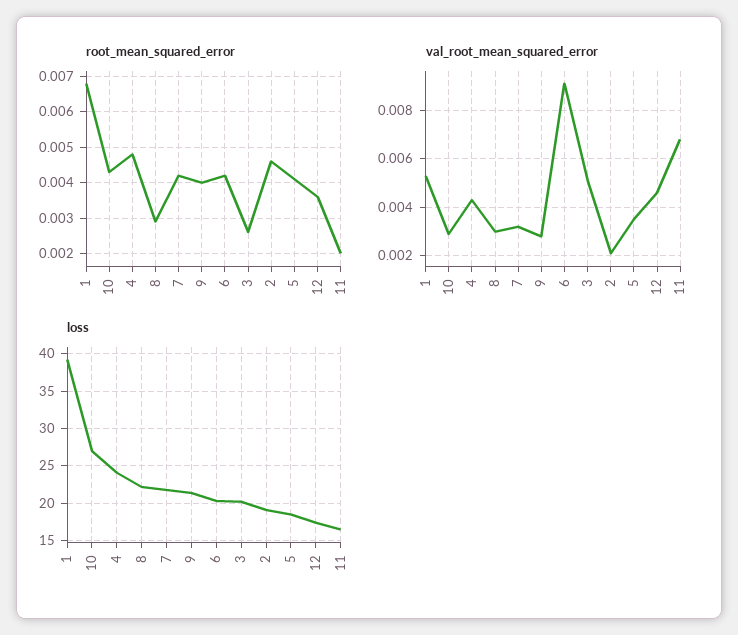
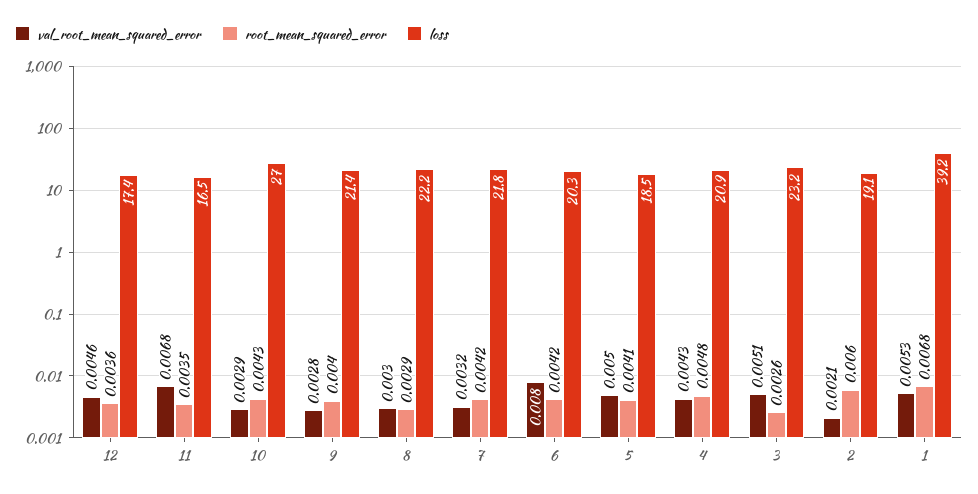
root_mean_squared_error, 2: 0.0045 -> 0.006
root_mean_squared_error, 11: 0.002 -> 0.0035
val_root_mean_squared_error, 6: 0.009 -> 0.008
val_root_mean_squared_error, 5: 0.0035 -> 0.005
loss, 4: 24 -> 20.9
loss, 3: 20 -> 23.2

